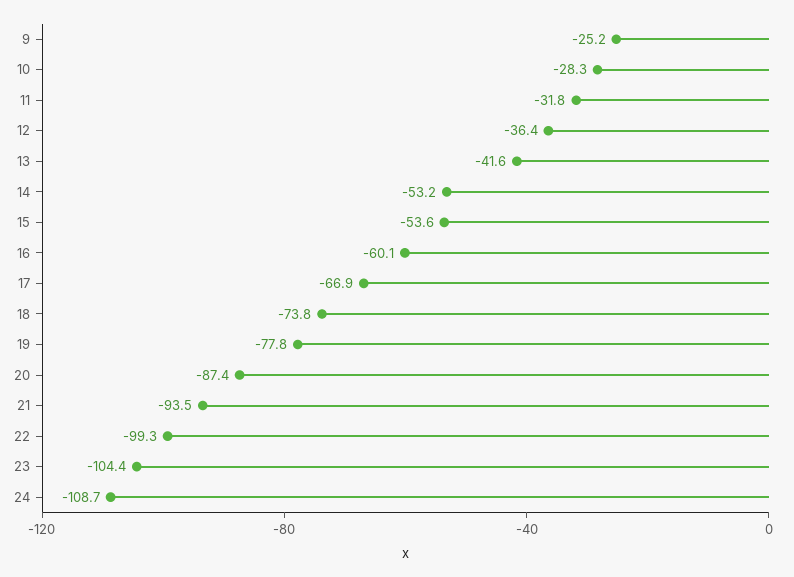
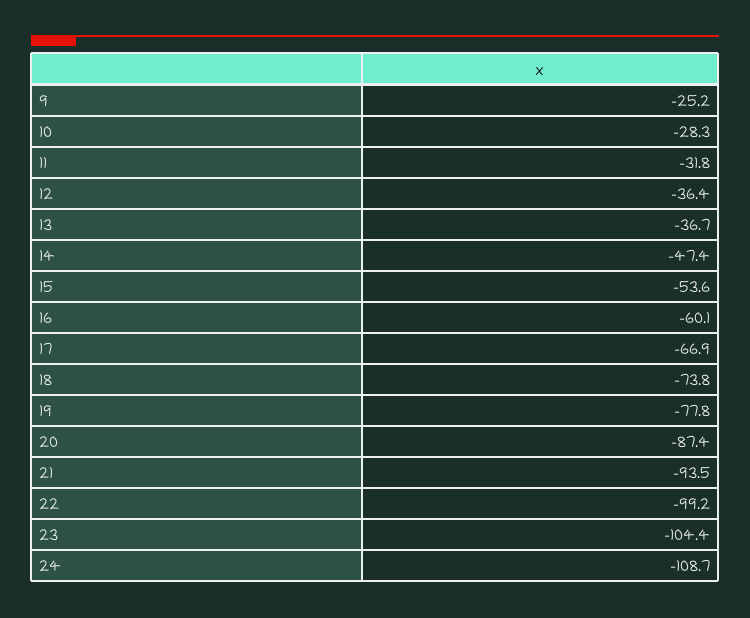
13: -41.6 -> -36.7
14: -53.2 -> -47.4
22: -99.3 -> -99.2

